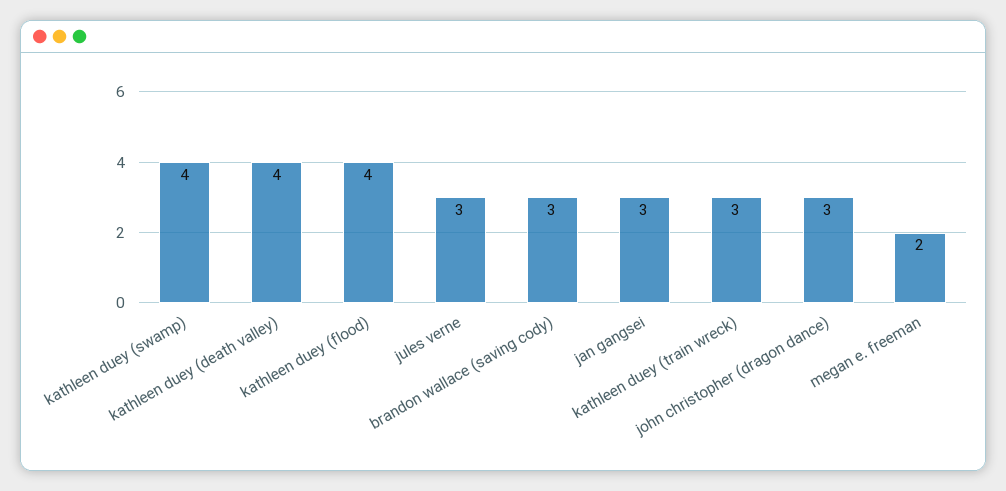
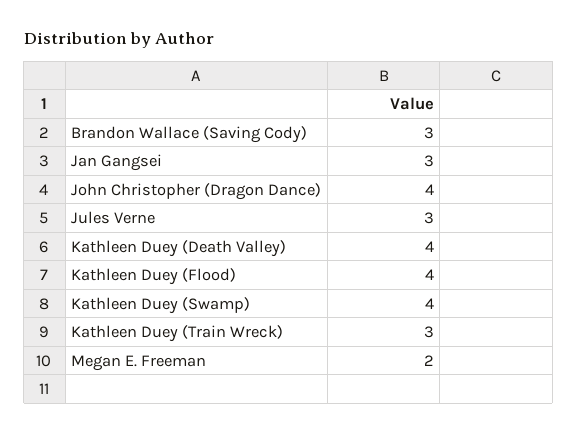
john christopher (dragon dance): 3 -> 4

